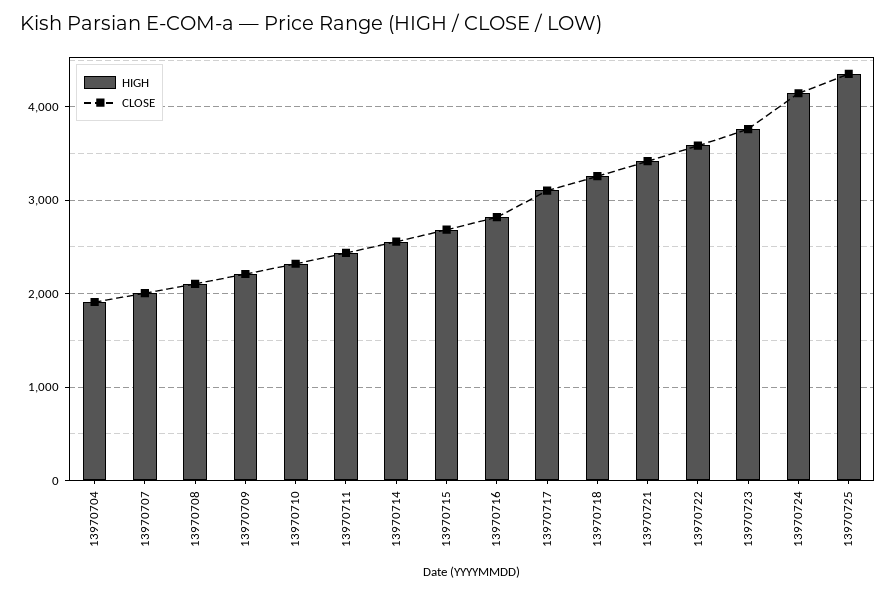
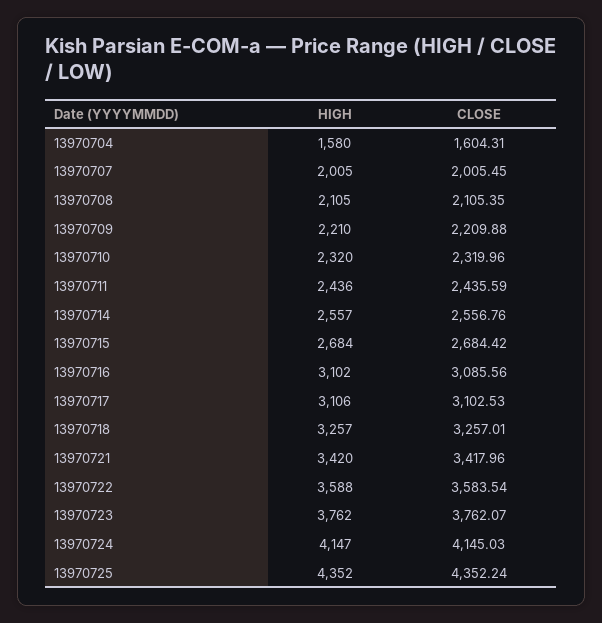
HIGH, 13970704: 1900 -> 1580
CLOSE, 13970704: 1900 -> 1604.31
HIGH, 13970716: 2800 -> 3102
CLOSE, 13970716: 2800 -> 3085.56

